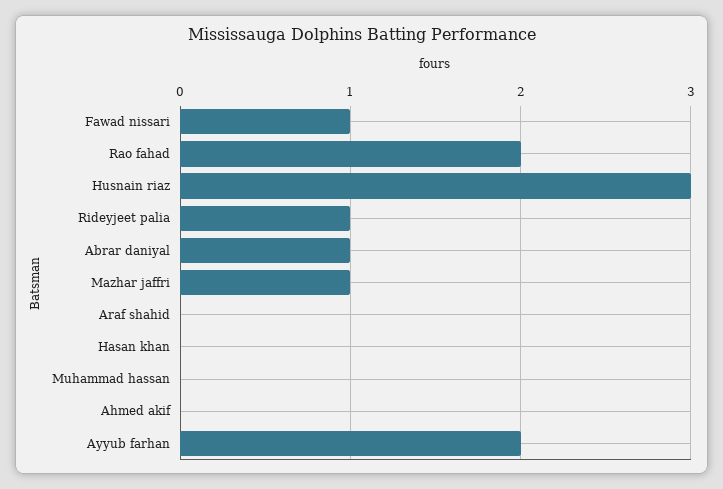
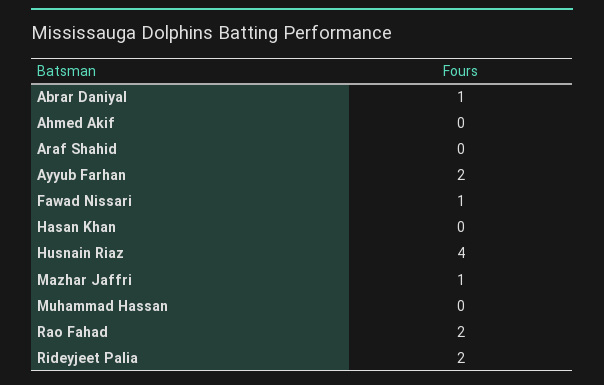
Husnain riaz: 3 -> 4
Rideyjeet palia: 1 -> 2

